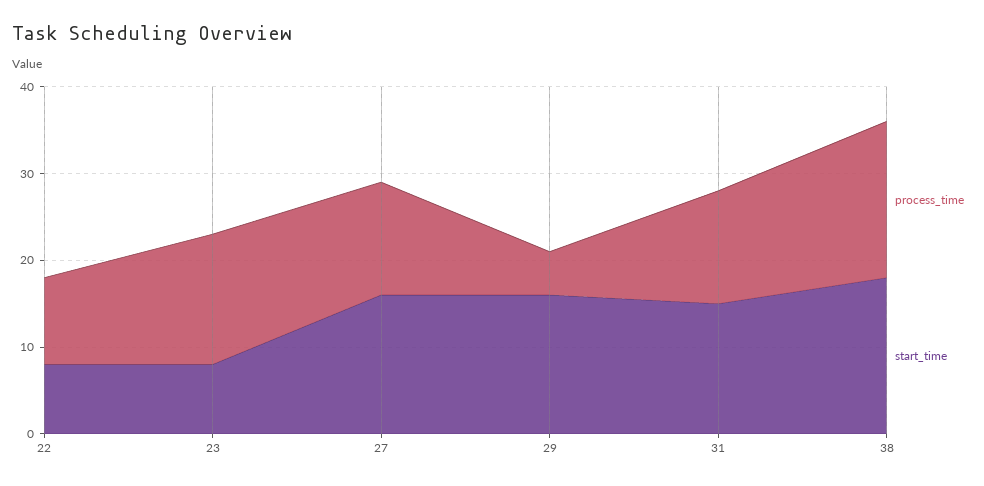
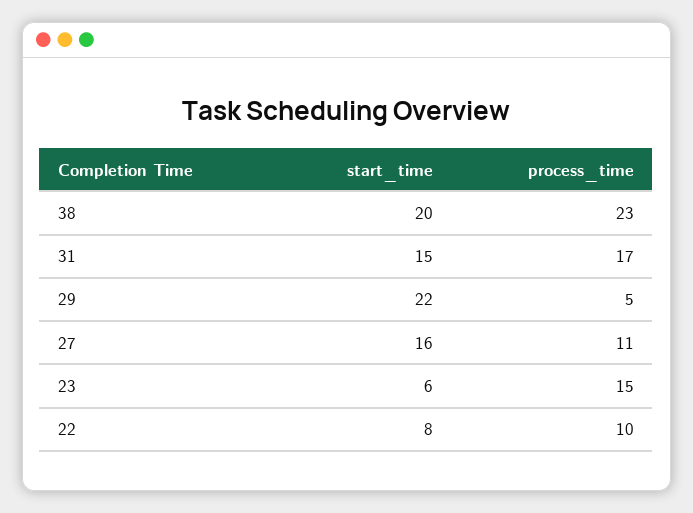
start_time, 23: 8 -> 6
process_time, 27: 13 -> 11
start_time, 29: 16 -> 22
process_time, 31: 13 -> 17
process_time, 38: 18 -> 23
start_time, 38: 18 -> 20

